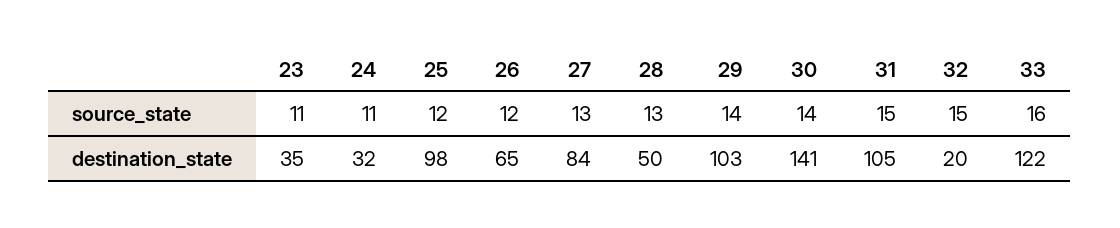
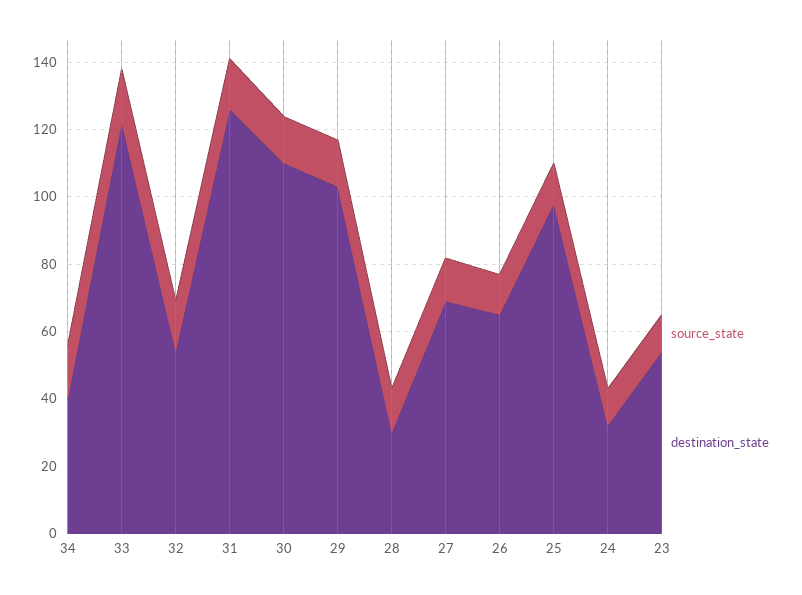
destination_state, 23: 35 -> 55
destination_state, 27: 84 -> 70
destination_state, 28: 50 -> 30
destination_state, 30: 141 -> 110
destination_state, 31: 105 -> 125
destination_state, 32: 20 -> 55
source_state, 34: none -> 15
destination_state, 34: none -> 40

